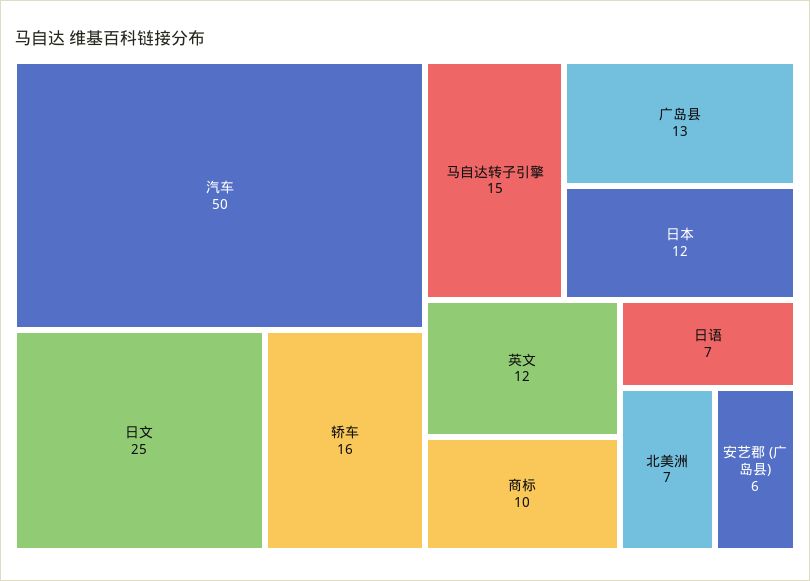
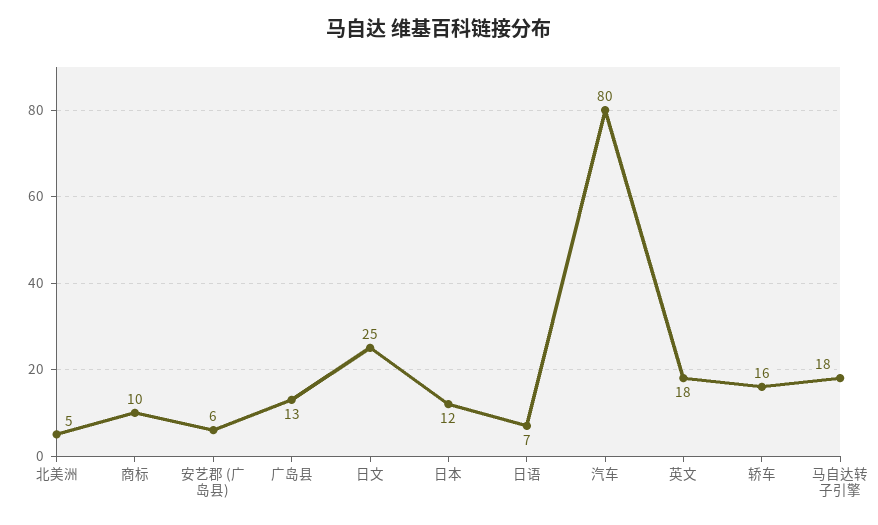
汽车: 50 -> 80
马自达转子引擎: 15 -> 18
英文: 12 -> 18
北美洲: 7 -> 5

